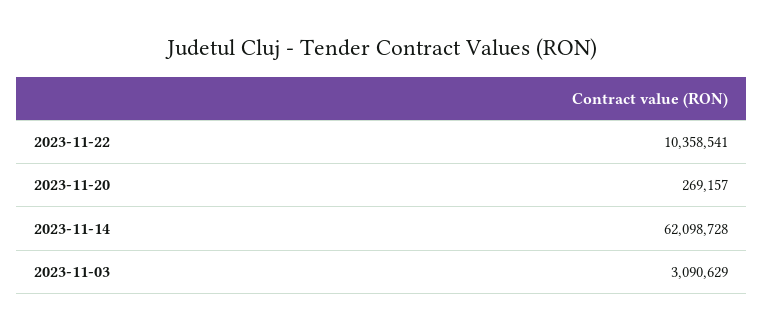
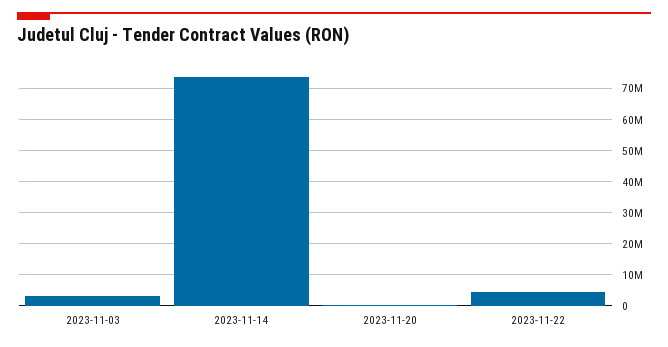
2023-11-22: 10358541 -> 4000000
2023-11-14: 62098728 -> 74000000

